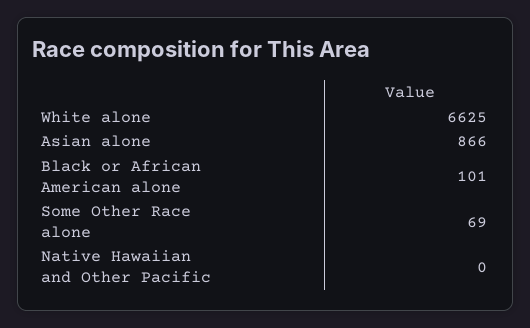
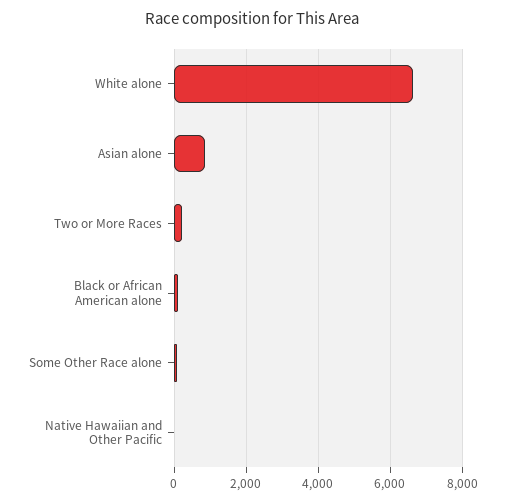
Two or More Races: none -> 200

